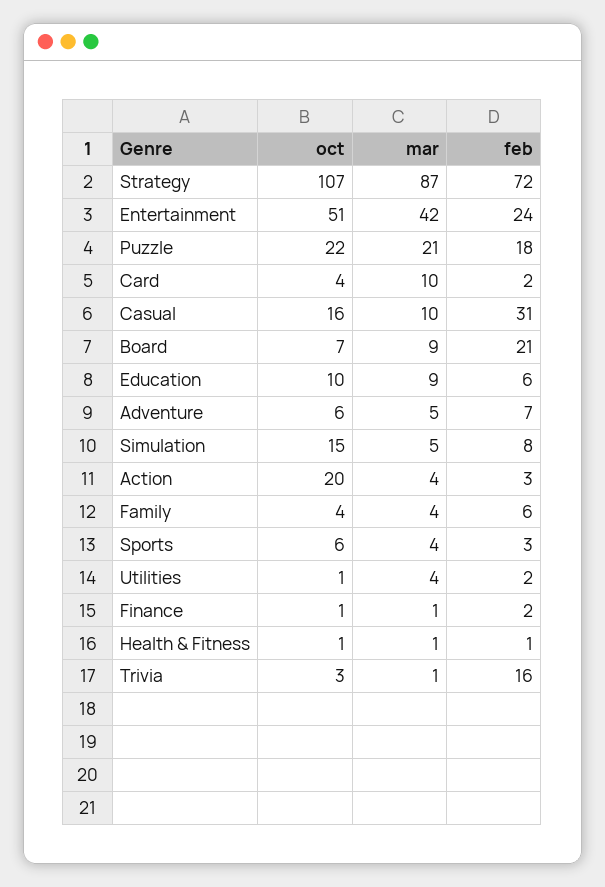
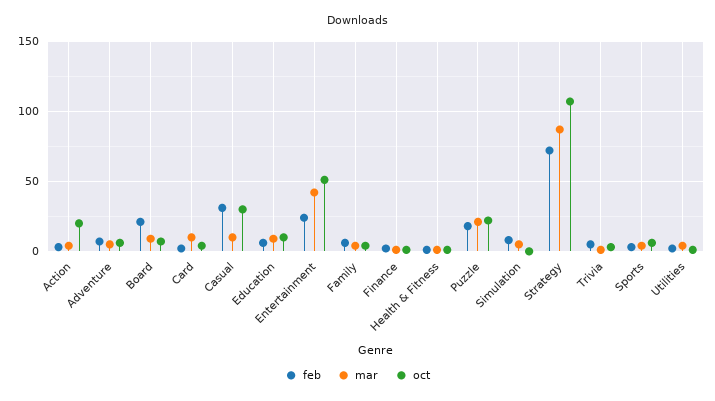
oct, Casual: 16 -> 30
oct, Simulation: 15 -> 0
feb, Trivia: 16 -> 5

